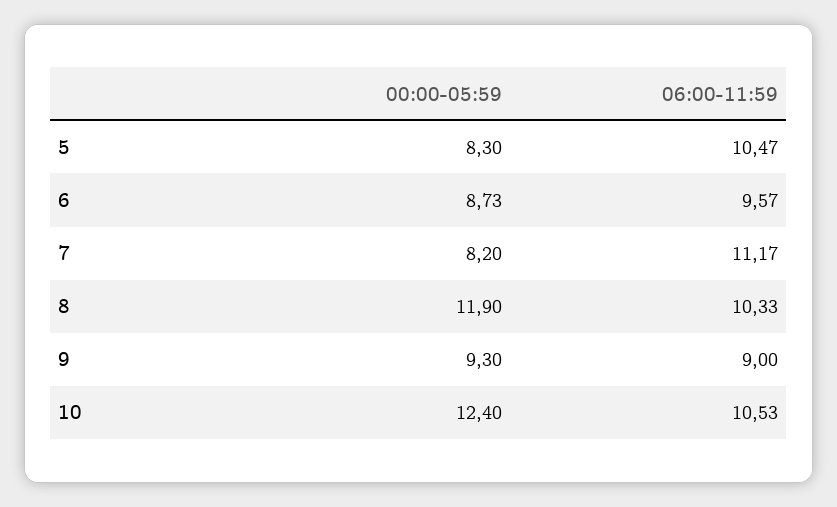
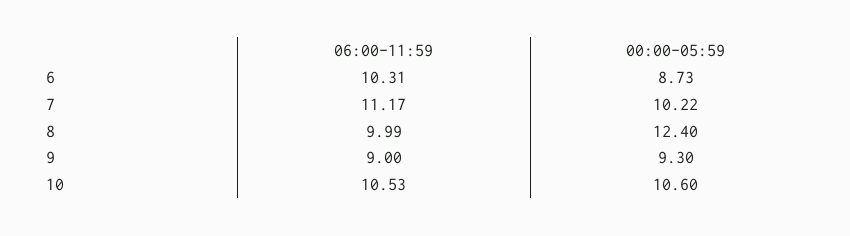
00:00-05:59, 5: 8.3 -> none
06:00-11:59, 5: 10.47 -> none
06:00-11:59, 6: 9.57 -> 10.31
00:00-05:59, 7: 8.2 -> 10.22
00:00-05:59, 8: 11.9 -> 12.4
06:00-11:59, 8: 10.33 -> 9.99
00:00-05:59, 10: 12.4 -> 10.6

